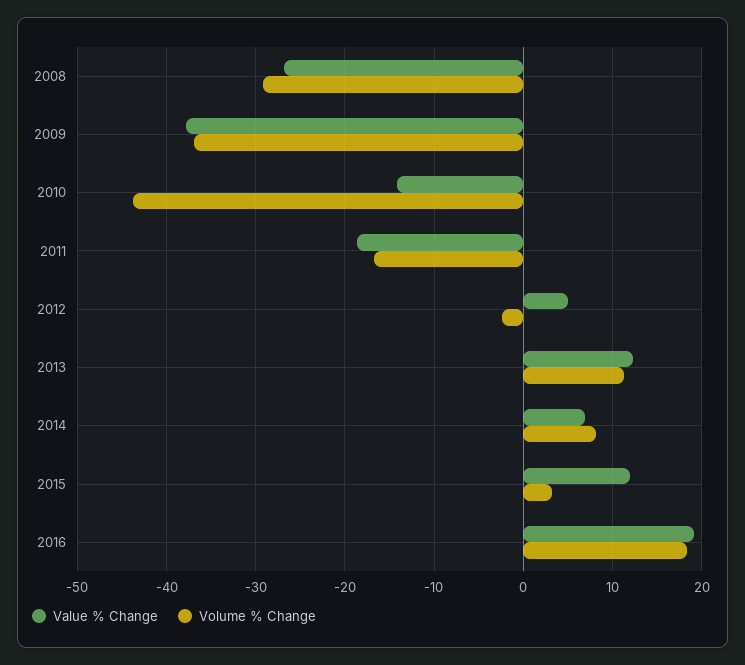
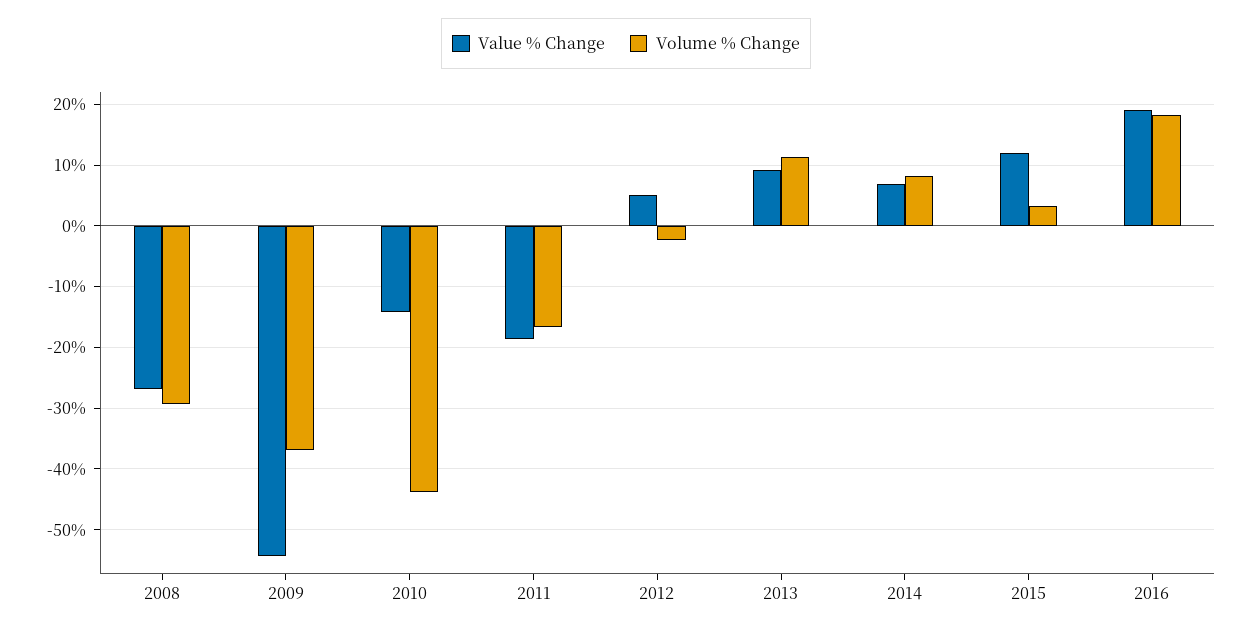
Value % Change, 2009: -38 -> -54
Value % Change, 2013: 12 -> 9

